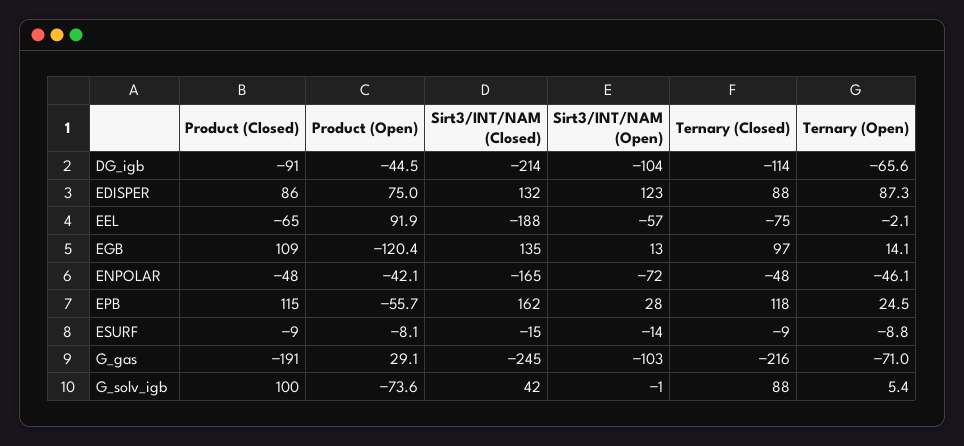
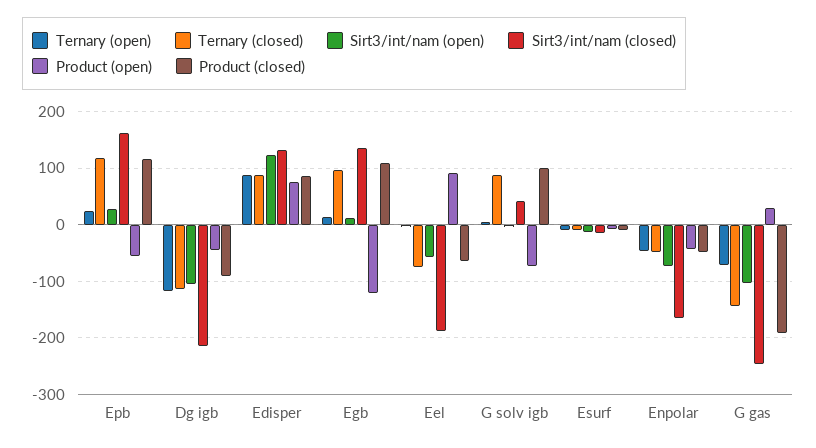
Ternary (Open), DG_igb: -65.6 -> -120
Ternary (Closed), G_gas: -216 -> -140

